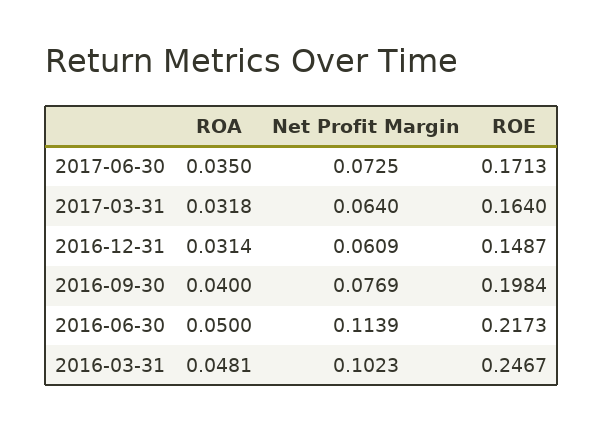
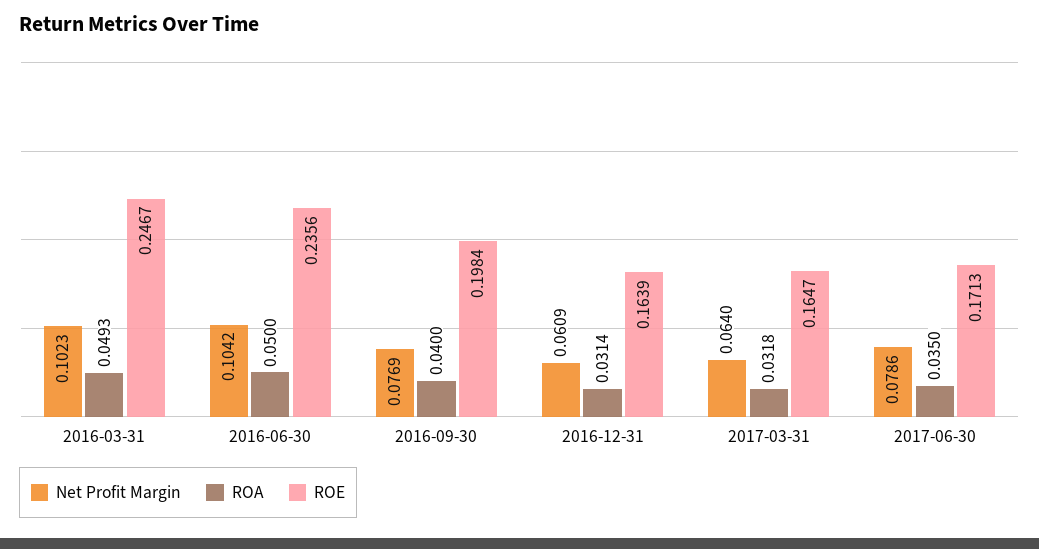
Net Profit Margin, 2017-06-30: 0.0725 -> 0.0786
ROE, 2017-03-31: 0.164 -> 0.1647
ROE, 2016-12-31: 0.1487 -> 0.1639
Net Profit Margin, 2016-06-30: 0.1139 -> 0.1042
ROE, 2016-06-30: 0.2173 -> 0.2356
ROA, 2016-03-31: 0.0481 -> 0.0493

